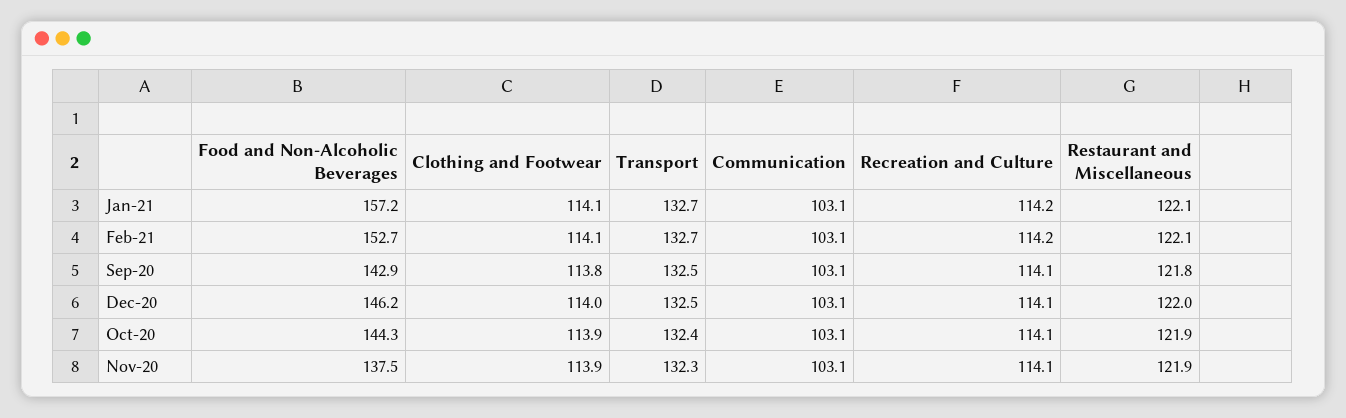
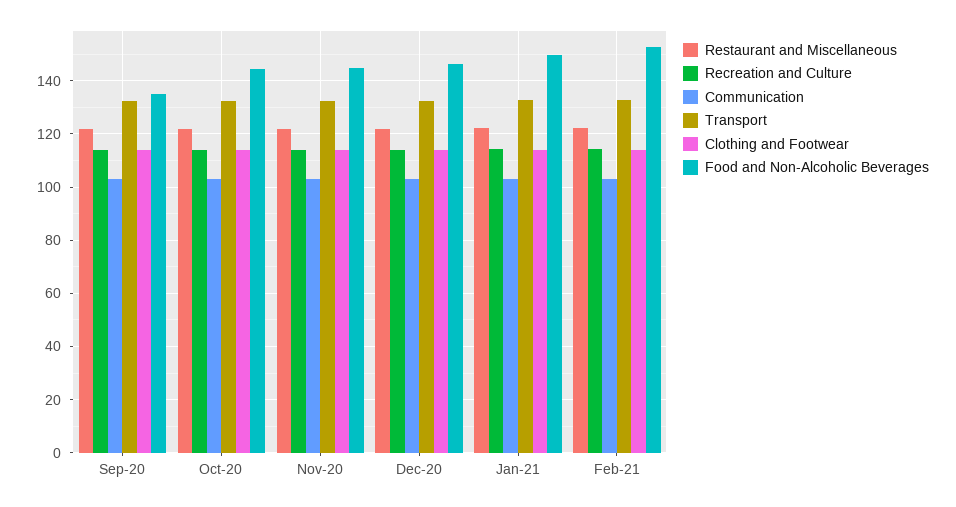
Food and Non-Alcoholic Beverages, Jan-21: 157.2 -> 150
Food and Non-Alcoholic Beverages, Sep-20: 142.9 -> 135
Food and Non-Alcoholic Beverages, Nov-20: 137.5 -> 145

